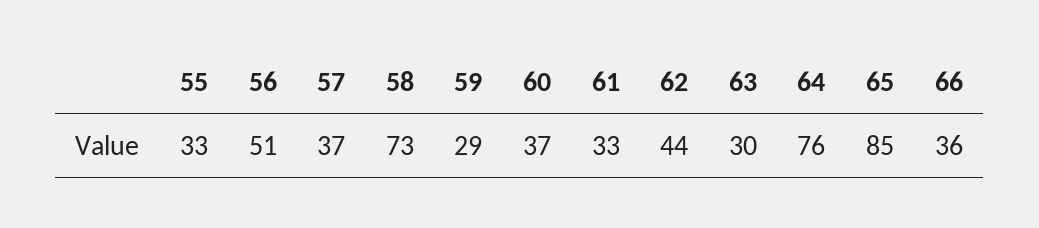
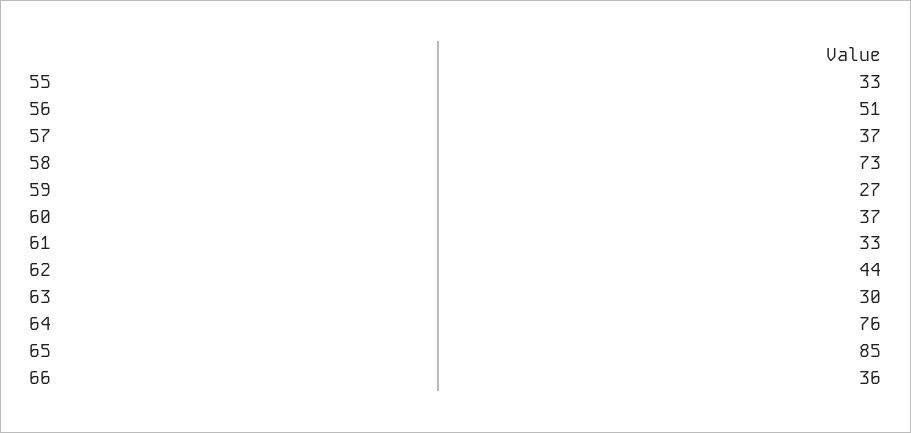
59: 29 -> 27

